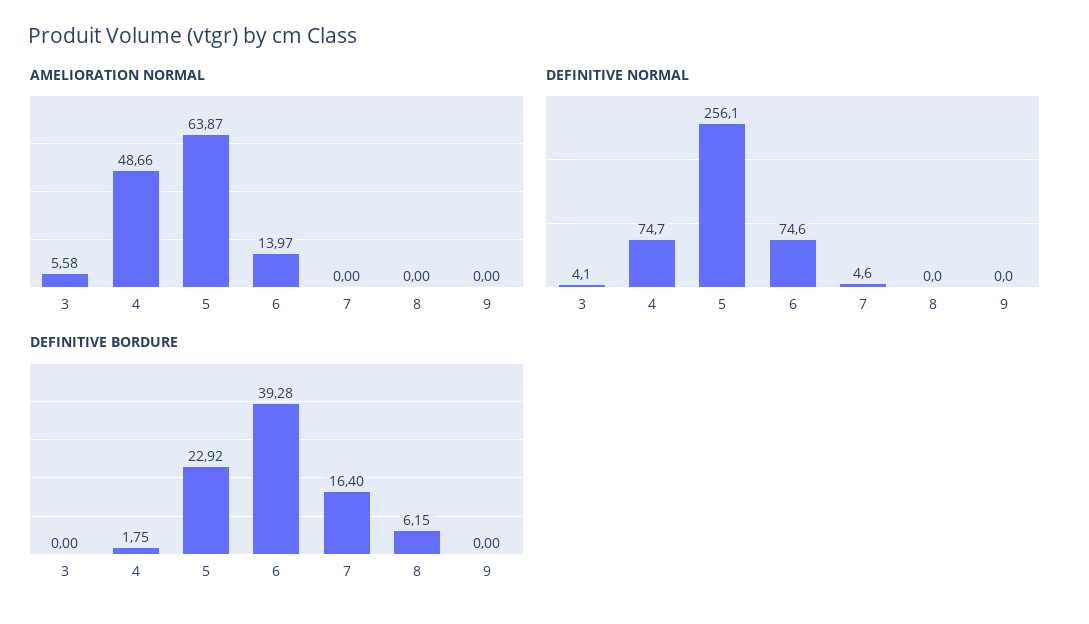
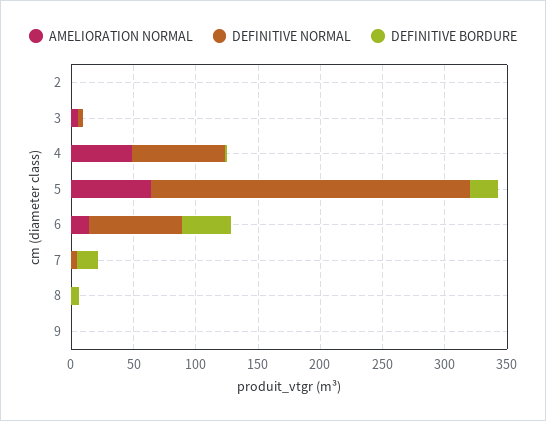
AMELIORATION NORMAL, 2: none -> 0
DEFINITIVE NORMAL, 2: none -> 0
DEFINITIVE BORDURE, 2: none -> 0

